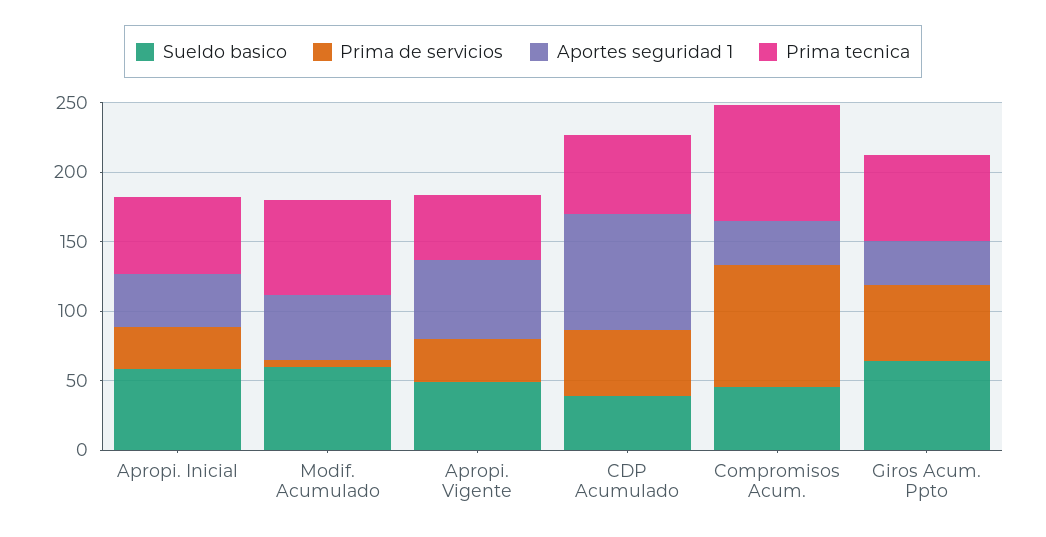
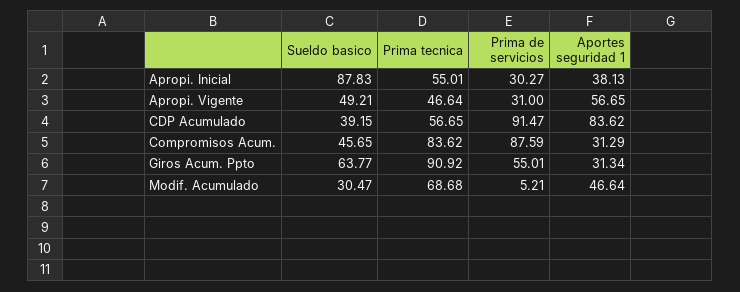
Sueldo basico, Apropi. Inicial: 60 -> 87.83
Sueldo basico, Modif. Acumulado: 60 -> 30.47
Prima de servicios, CDP Acumulado: 50 -> 91.47
Prima tecnica, Giros Acum. Ppto: 60 -> 90.92

